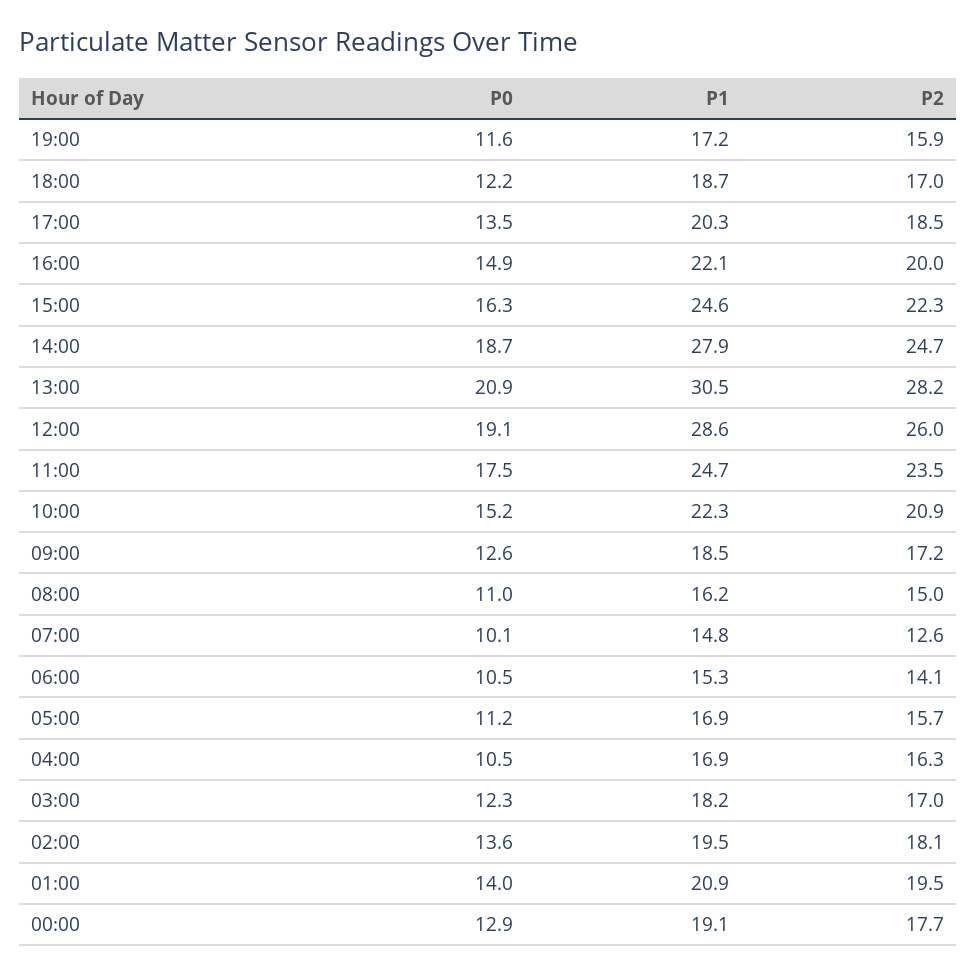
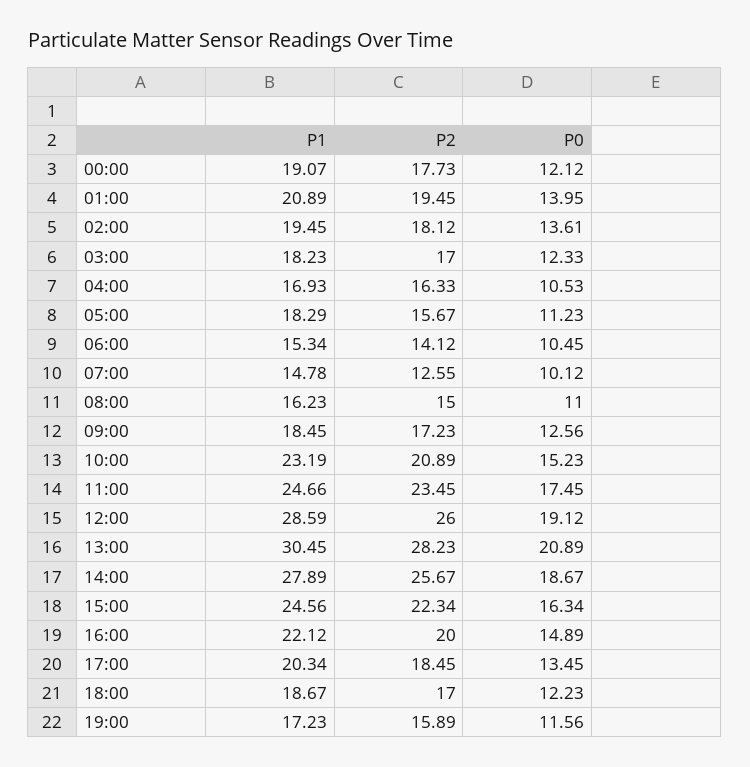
P2, 14:00: 24.7 -> 25.67
P1, 10:00: 22.3 -> 23.19
P1, 05:00: 16.9 -> 18.29
P0, 00:00: 12.9 -> 12.12

